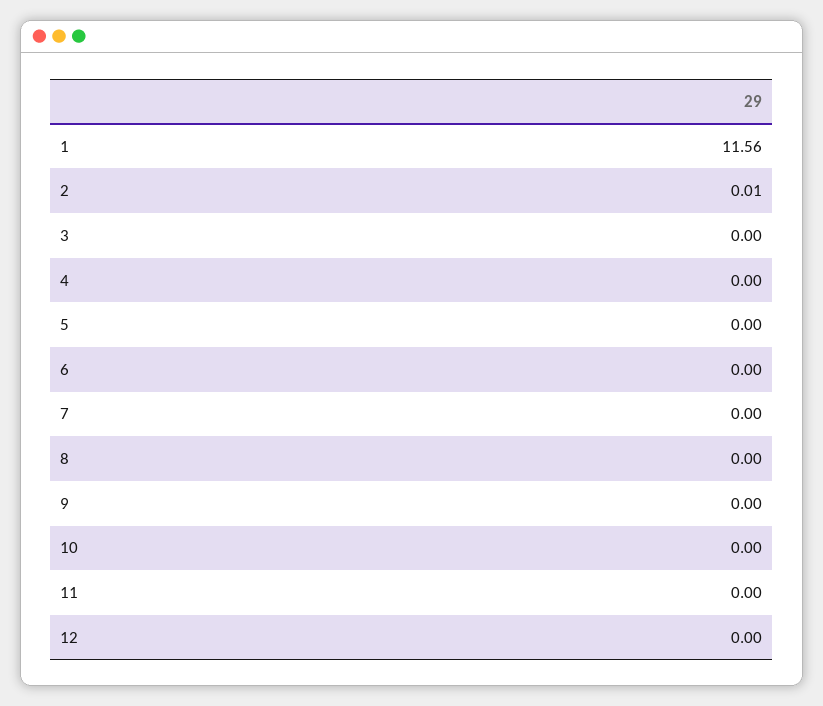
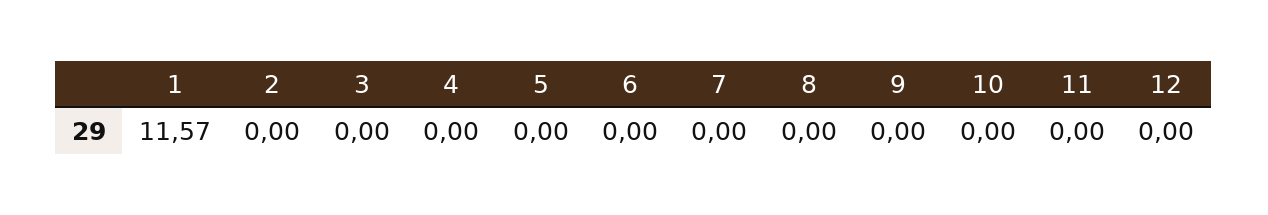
1: 11.56 -> 11.57
2: 0.01 -> 0

